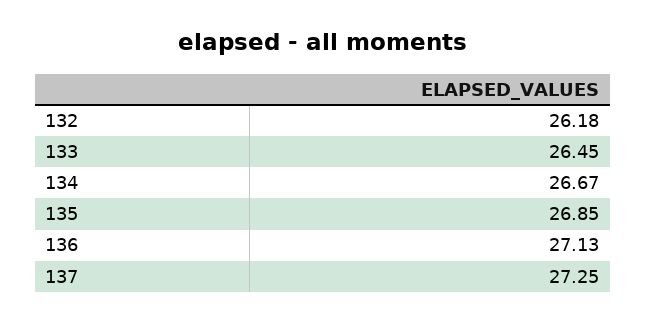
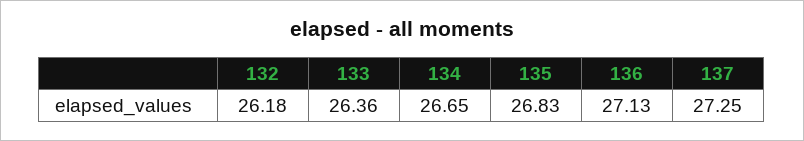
133: 26.45 -> 26.36
134: 26.67 -> 26.65
135: 26.85 -> 26.83

